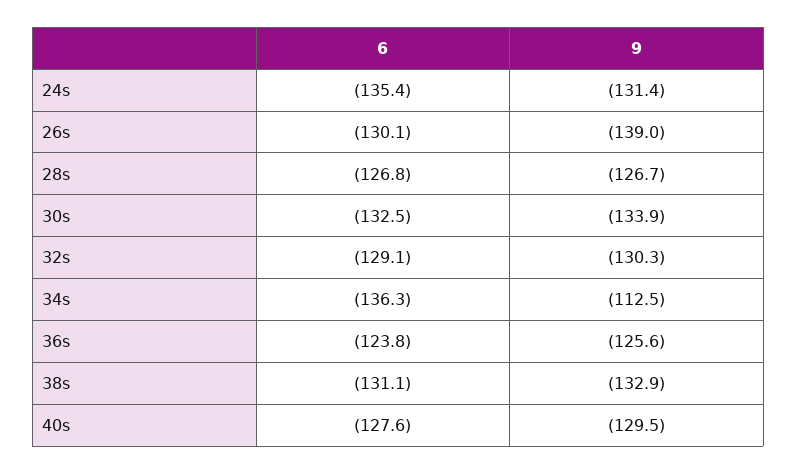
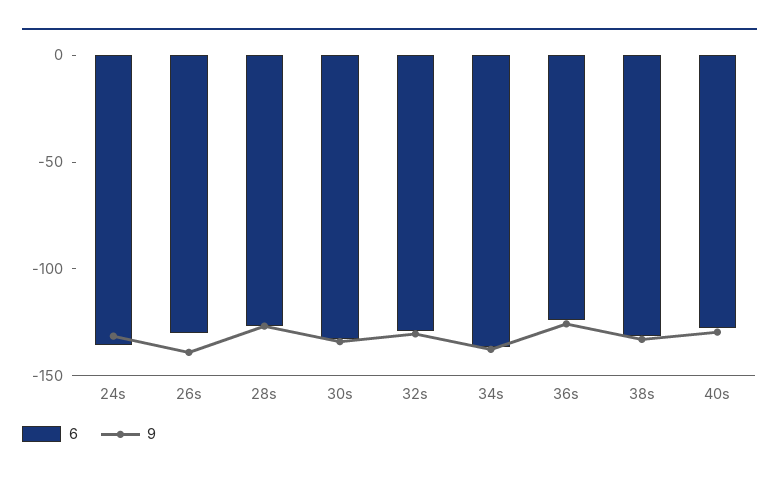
9, 34s: -112.5 -> -140

